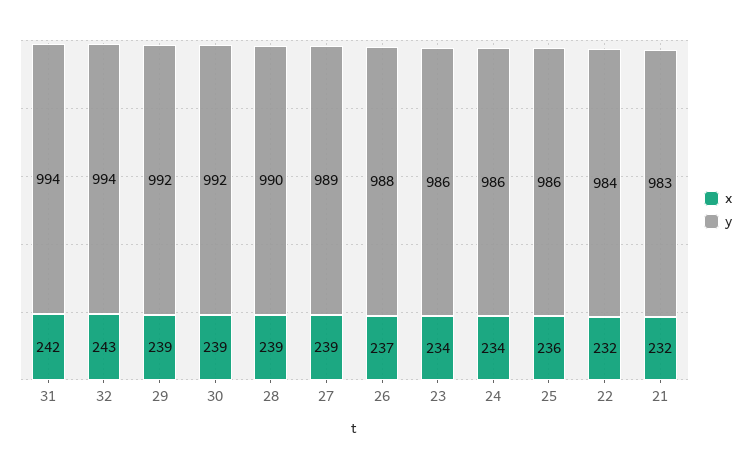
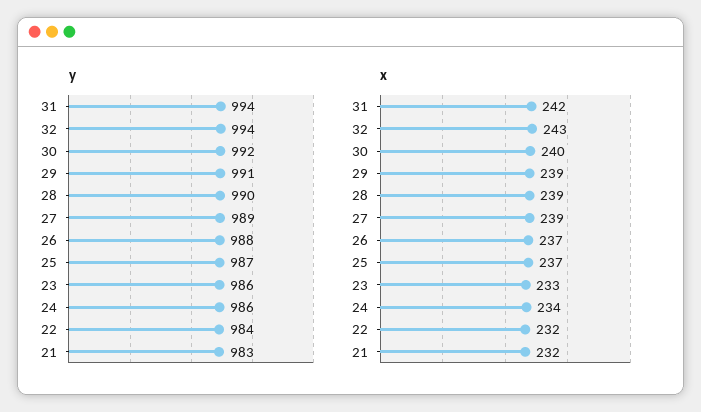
y, 29: 992 -> 991
x, 30: 239 -> 240
x, 23: 234 -> 233
x, 25: 236 -> 237
y, 25: 986 -> 987

